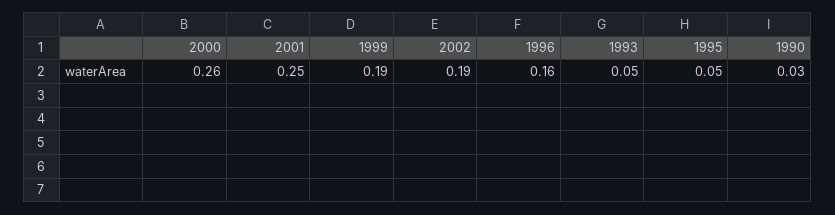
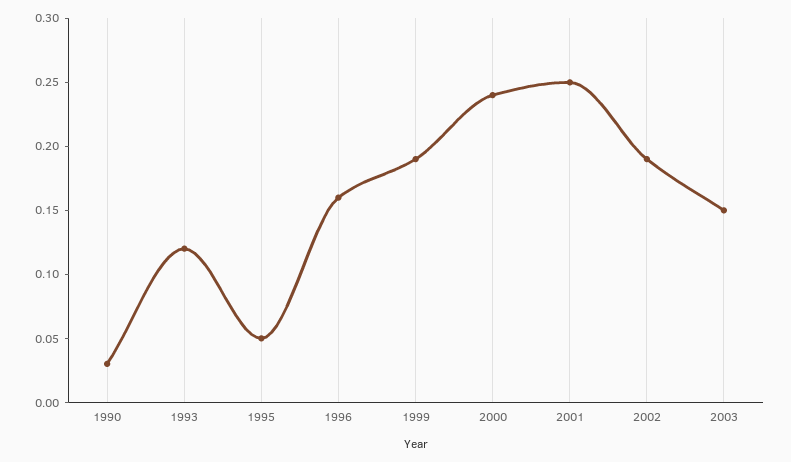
2000: 0.26 -> 0.24
1993: 0.05 -> 0.12
2003: none -> 0.15

